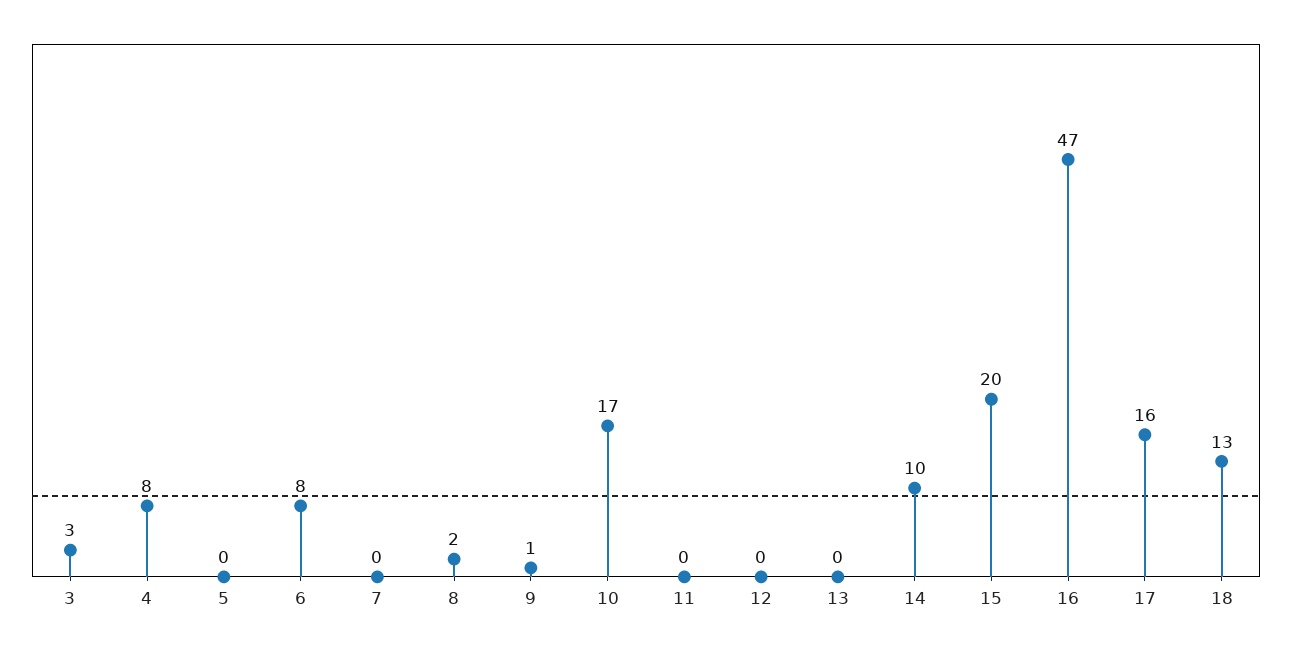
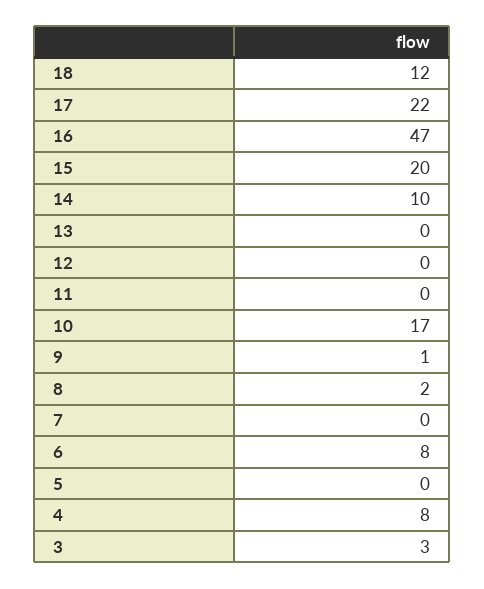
17: 16 -> 22
18: 13 -> 12

